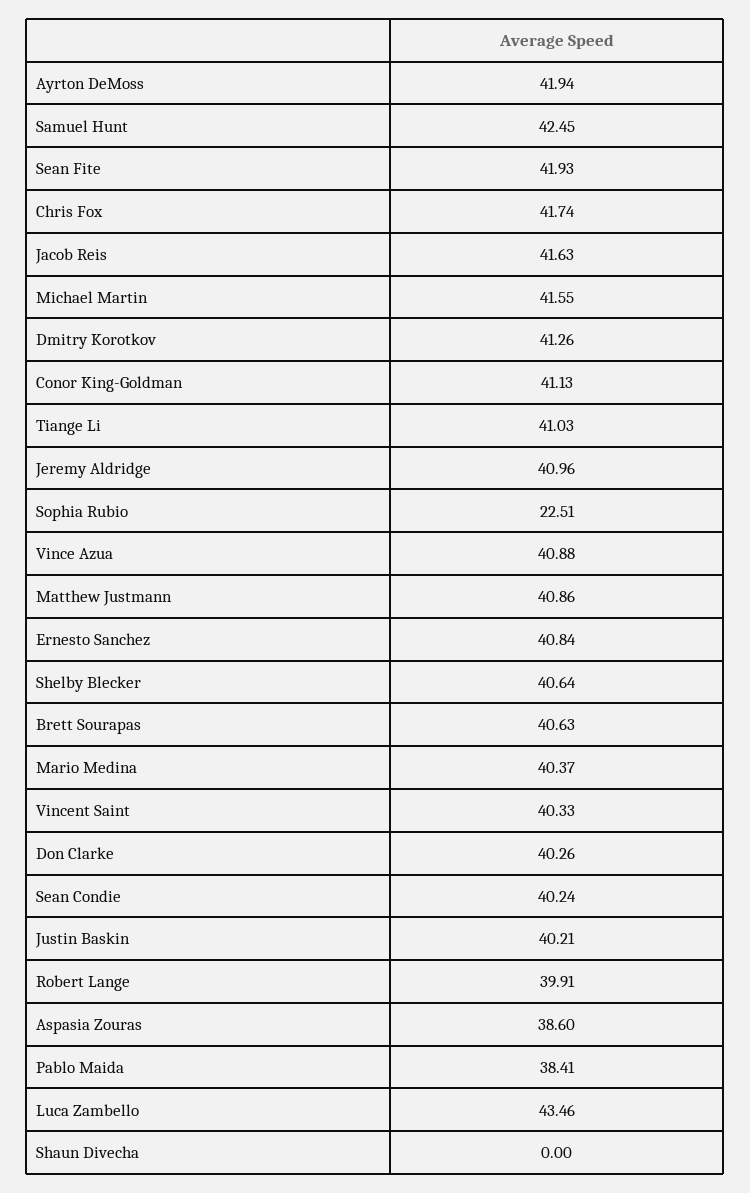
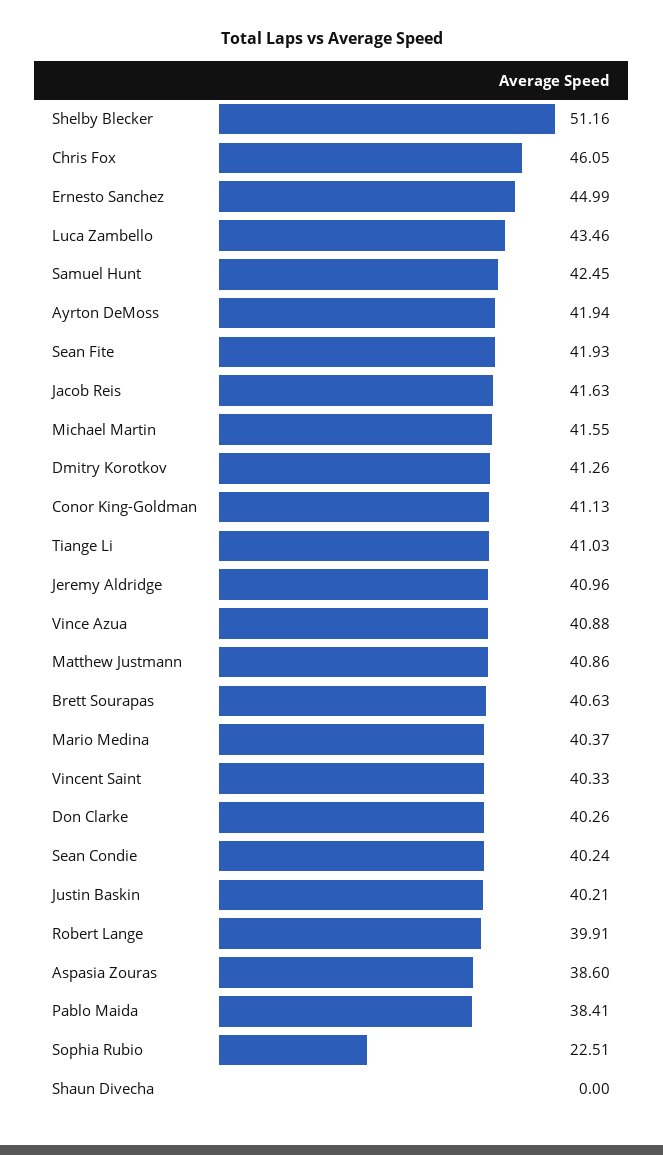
Chris Fox: 41.74 -> 46.05
Ernesto Sanchez: 40.84 -> 44.99
Shelby Blecker: 40.64 -> 51.16

